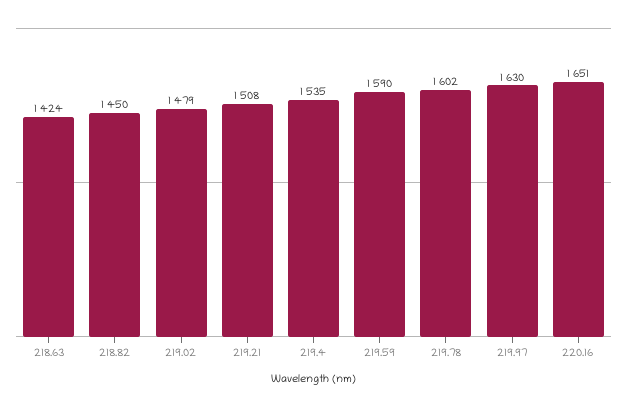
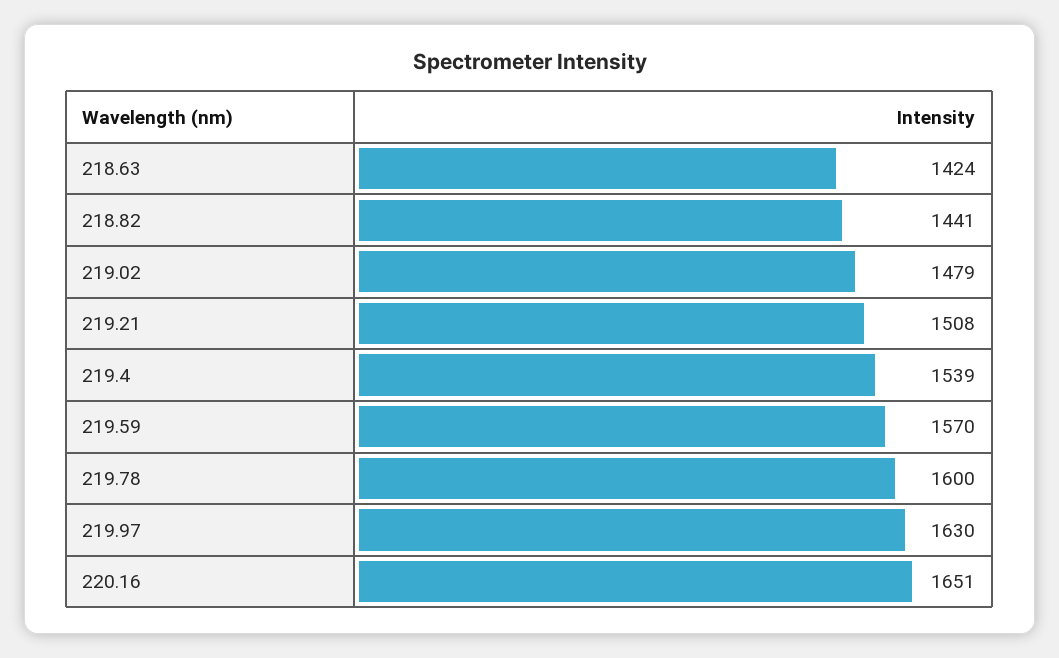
218.82: 1450 -> 1441
219.4: 1535 -> 1539
219.59: 1590 -> 1570
219.78: 1602 -> 1600

